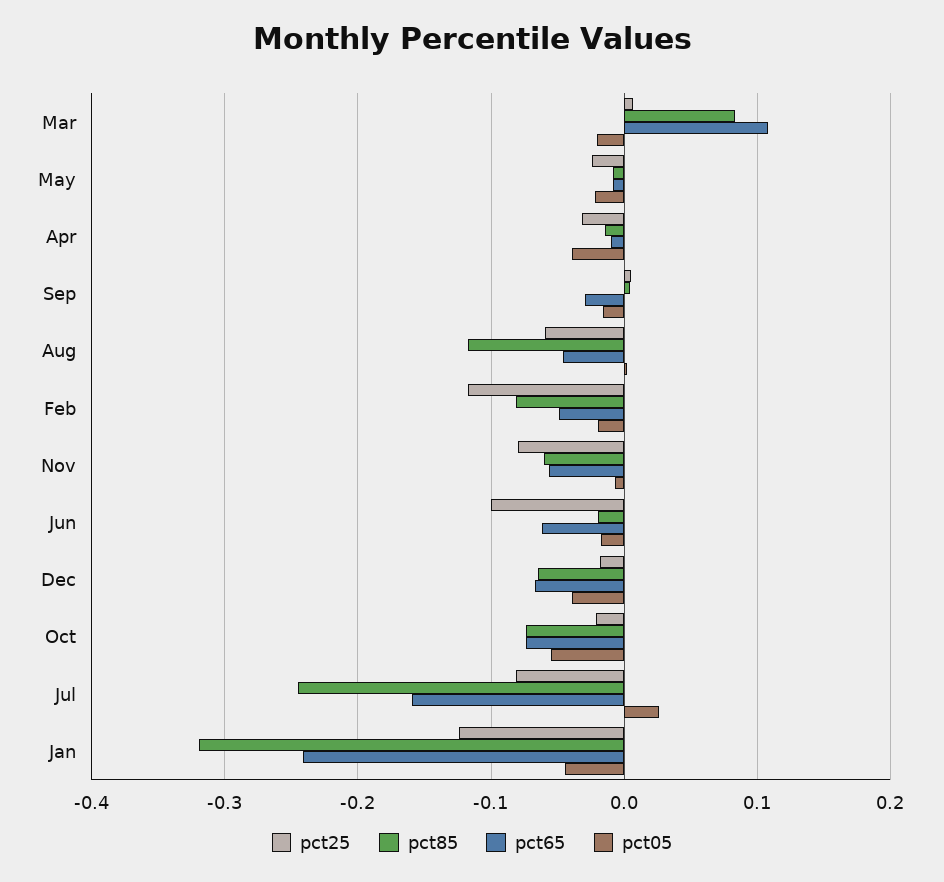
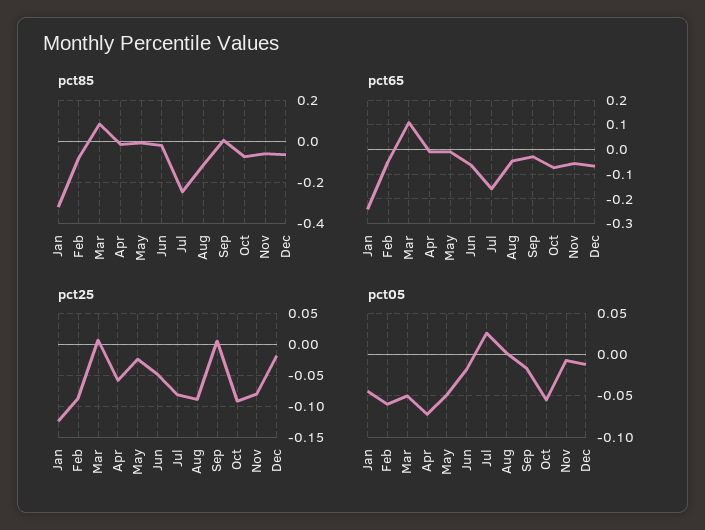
pct05, Mar: -0.02 -> -0.05
pct05, May: -0.02 -> -0.05
pct25, Apr: -0.03 -> -0.06
pct05, Apr: -0.04 -> -0.07
pct25, Aug: -0.06 -> -0.09
pct25, Feb: -0.12 -> -0.09
pct05, Feb: -0.02 -> -0.06
pct25, Jun: -0.1 -> -0.05
pct05, Dec: -0.04 -> -0.01
pct25, Oct: -0.02 -> -0.09

